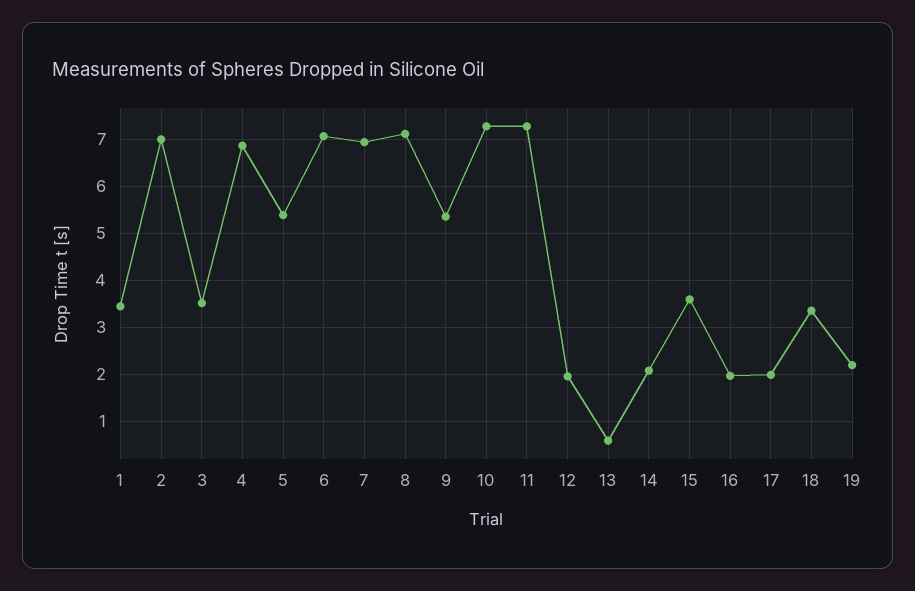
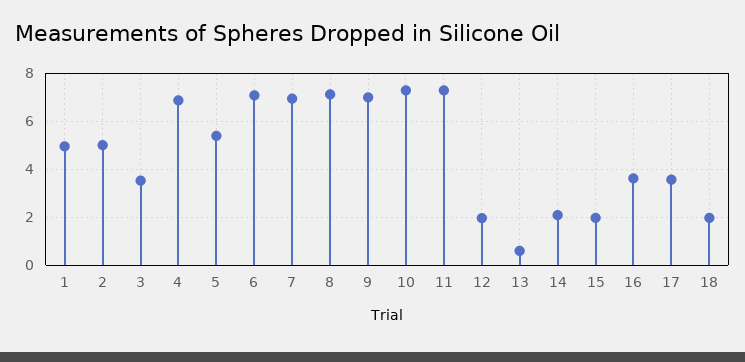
1: 3.4 -> 5
2: 7 -> 5
9: 5.4 -> 7
15: 3.6 -> 2
16: 2 -> 3.5
17: 2 -> 3.5
18: 3.4 -> 2
19: 2.2 -> none

